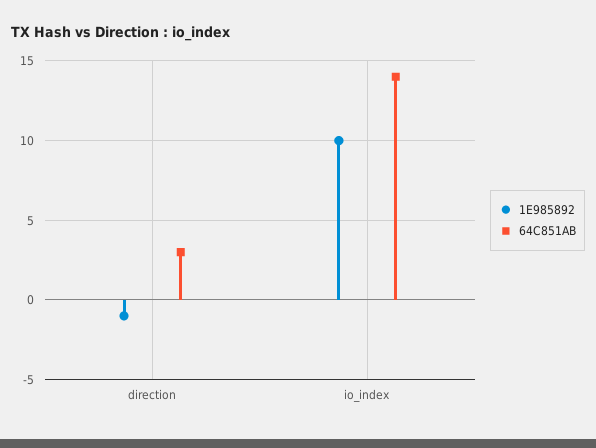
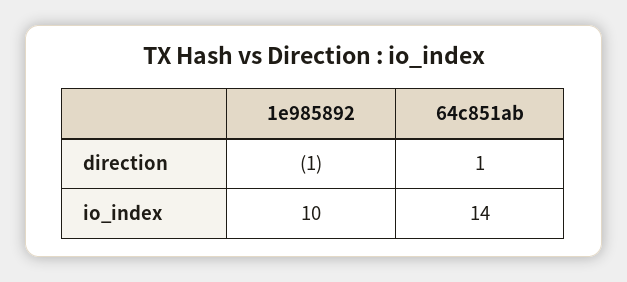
64C851AB, direction: 3 -> 1

